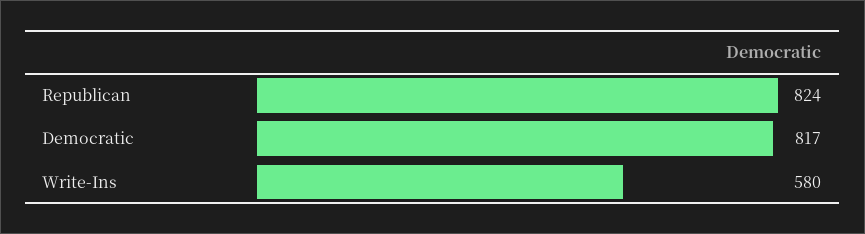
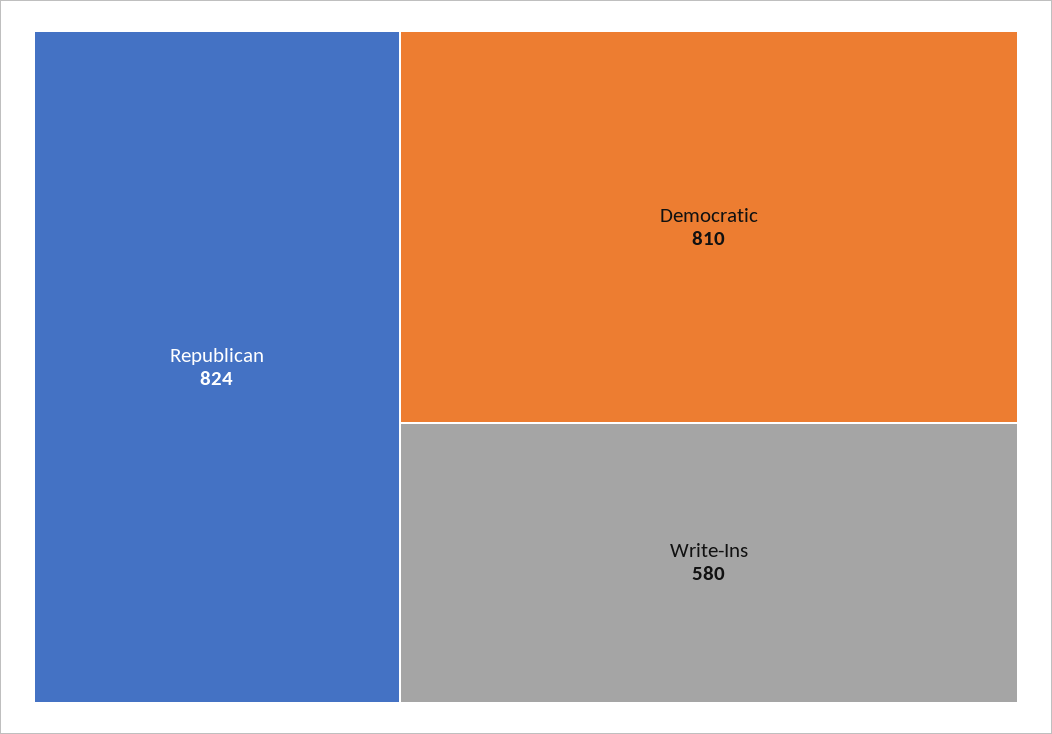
Democratic: 817 -> 810

